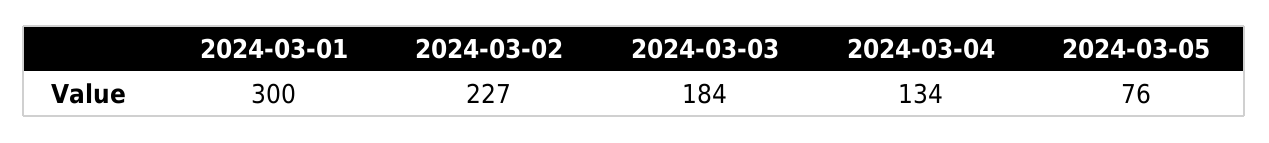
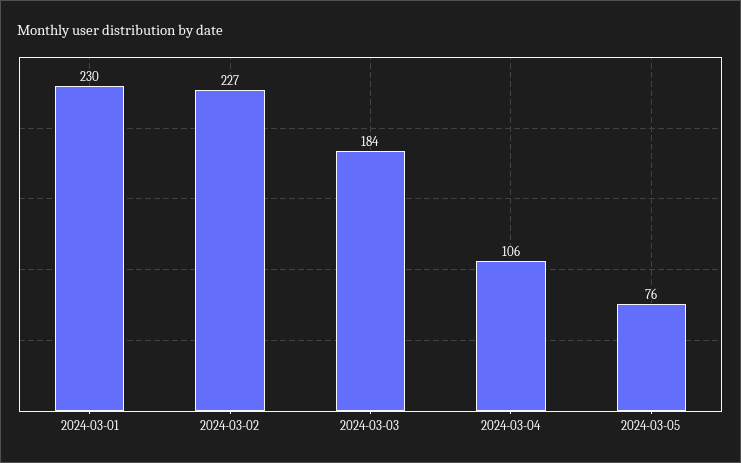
2024-03-01: 300 -> 230
2024-03-04: 134 -> 106

